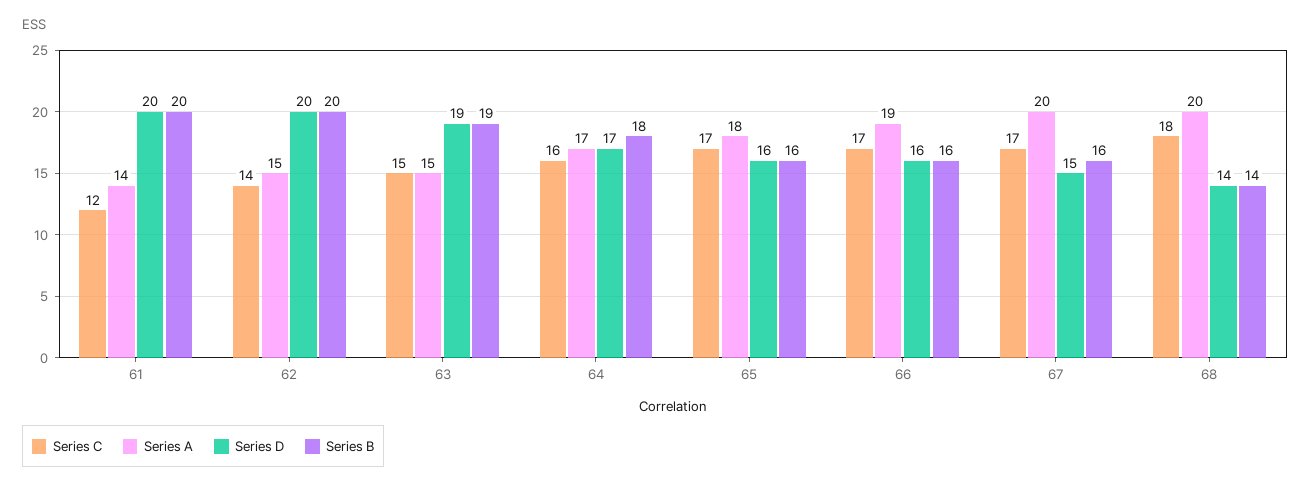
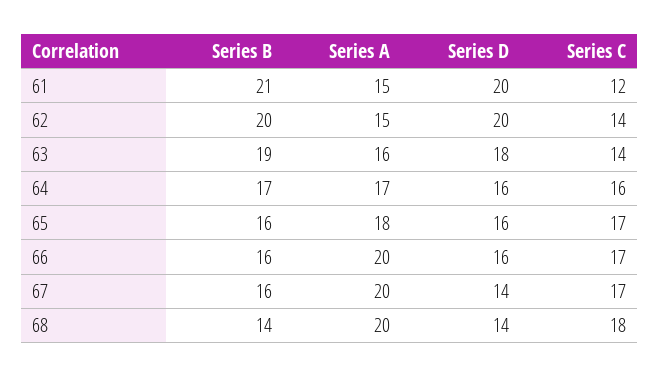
Series A, 61: 14 -> 15
Series B, 61: 20 -> 21
Series C, 63: 15 -> 14
Series A, 63: 15 -> 16
Series D, 63: 19 -> 18
Series D, 64: 17 -> 16
Series B, 64: 18 -> 17
Series A, 66: 19 -> 20
Series D, 67: 15 -> 14

